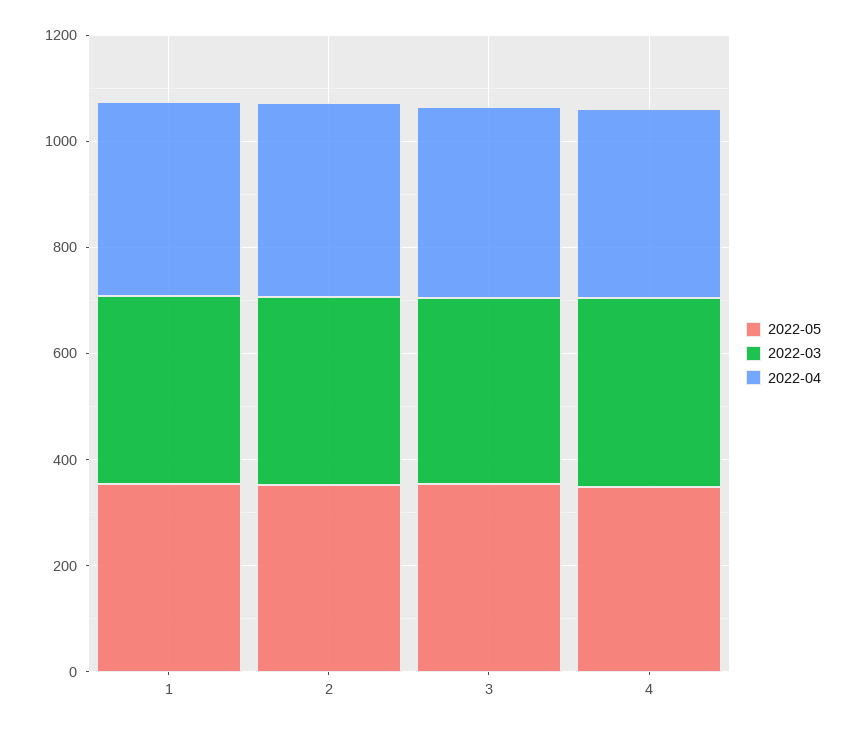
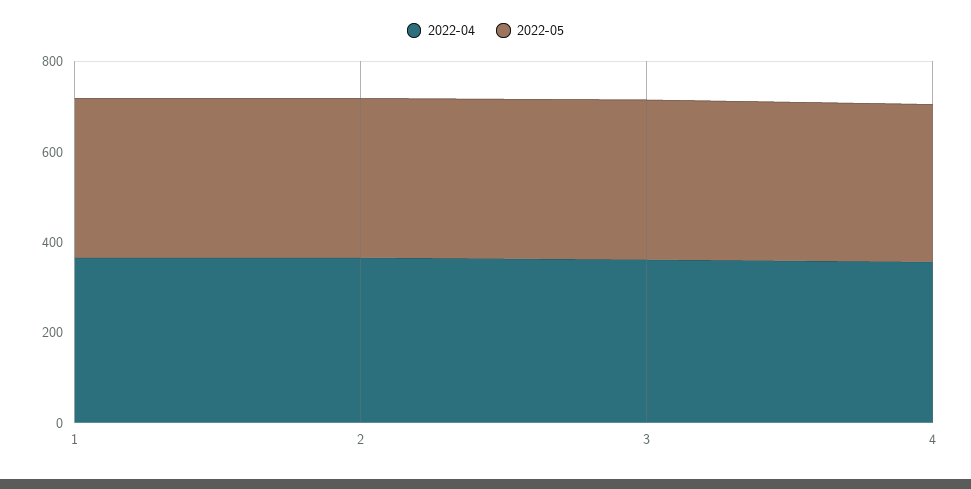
2022-03, 1: 350 -> none
2022-03, 2: 350 -> none
2022-03, 3: 350 -> none
2022-03, 4: 350 -> none

